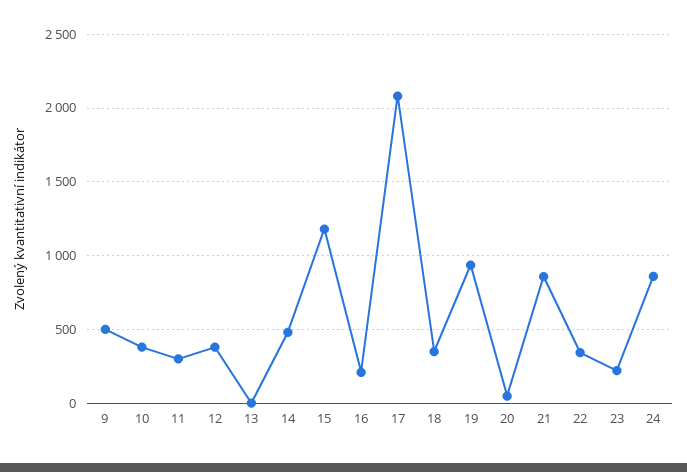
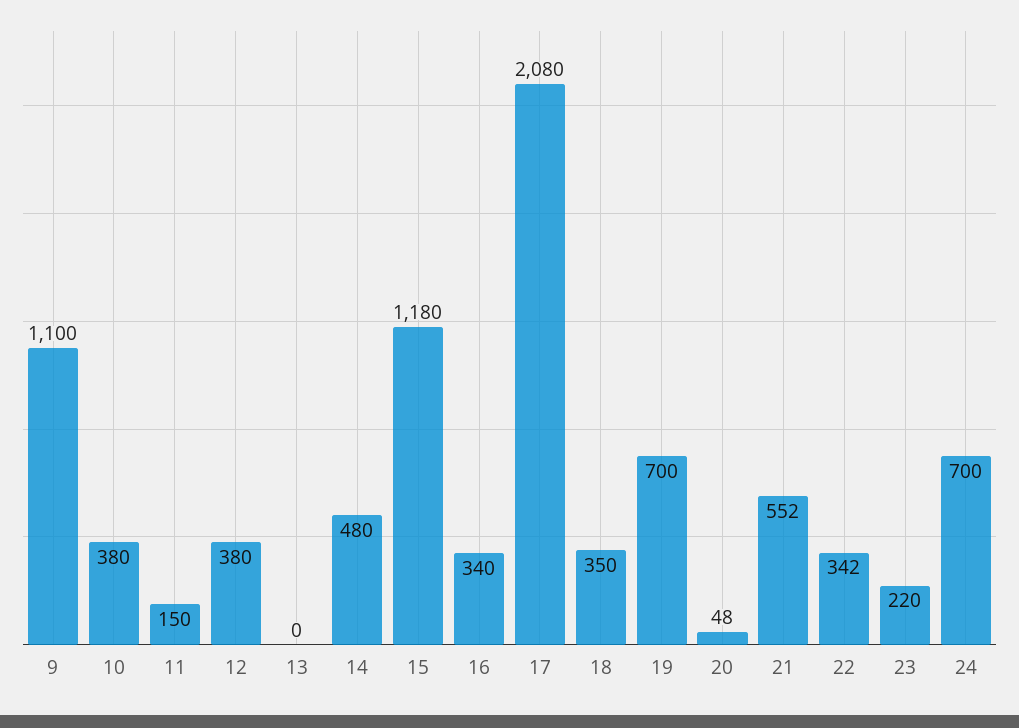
9: 500 -> 1100
11: 300 -> 150
16: 200 -> 340
19: 950 -> 700
21: 850 -> 552
24: 850 -> 700

